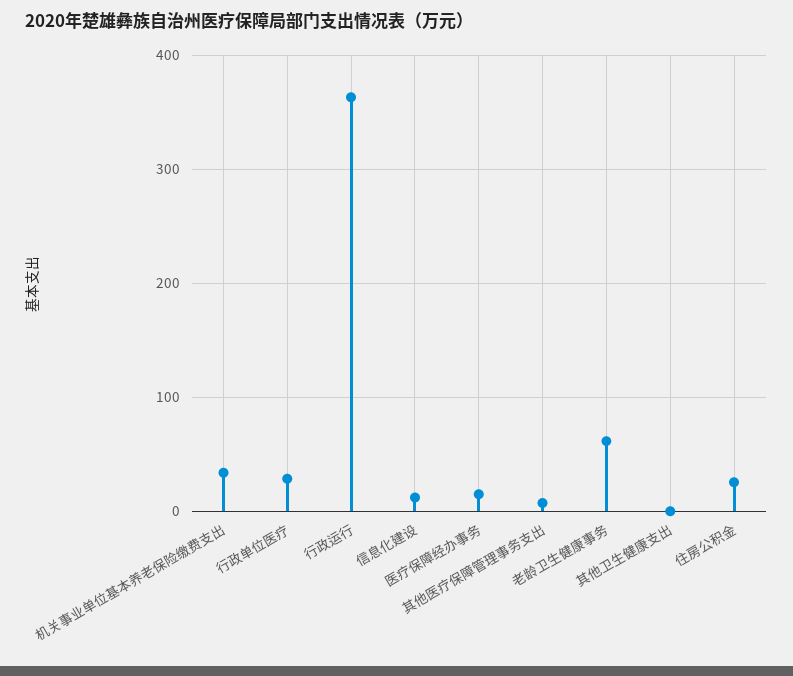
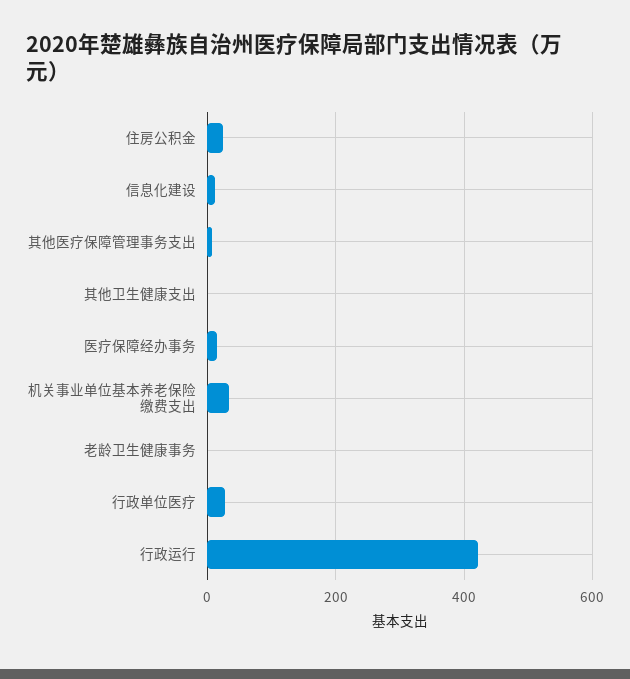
行政运行: 360 -> 420
老龄卫生健康事务: 60 -> 0

